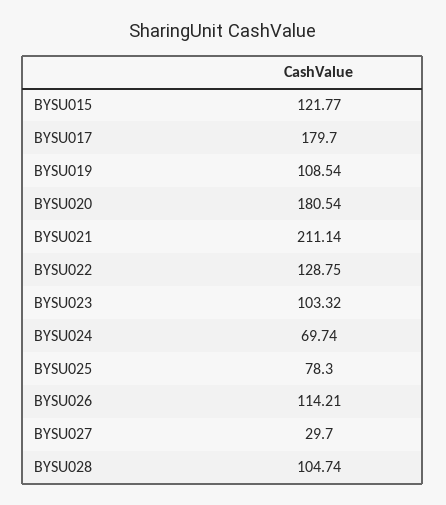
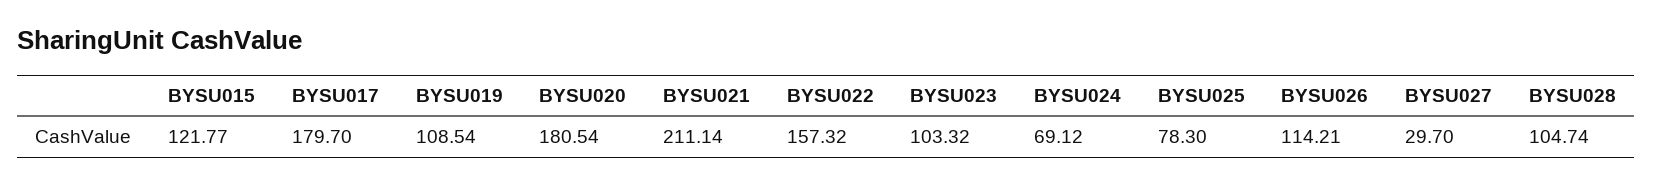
BYSU022: 128.75 -> 157.32
BYSU024: 69.74 -> 69.12

